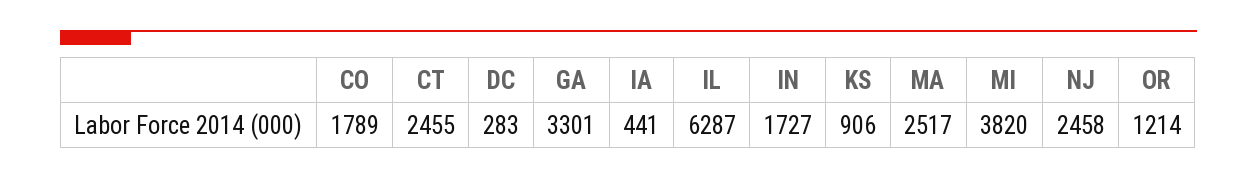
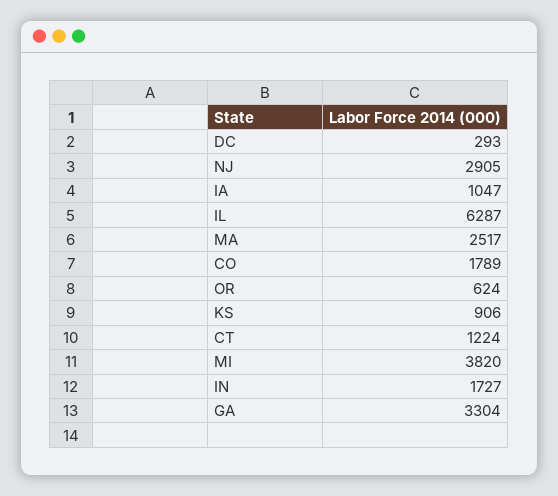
CT: 2455 -> 1224
DC: 283 -> 293
GA: 3301 -> 3304
IA: 441 -> 1047
NJ: 2458 -> 2905
OR: 1214 -> 624

